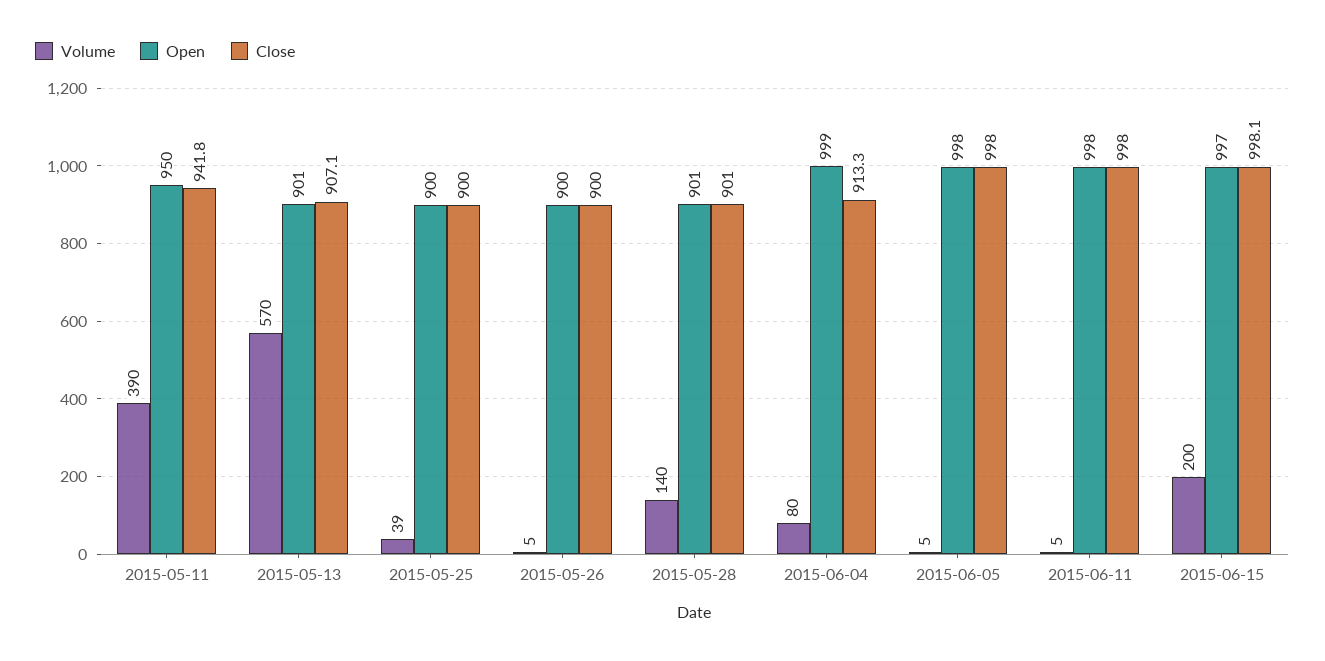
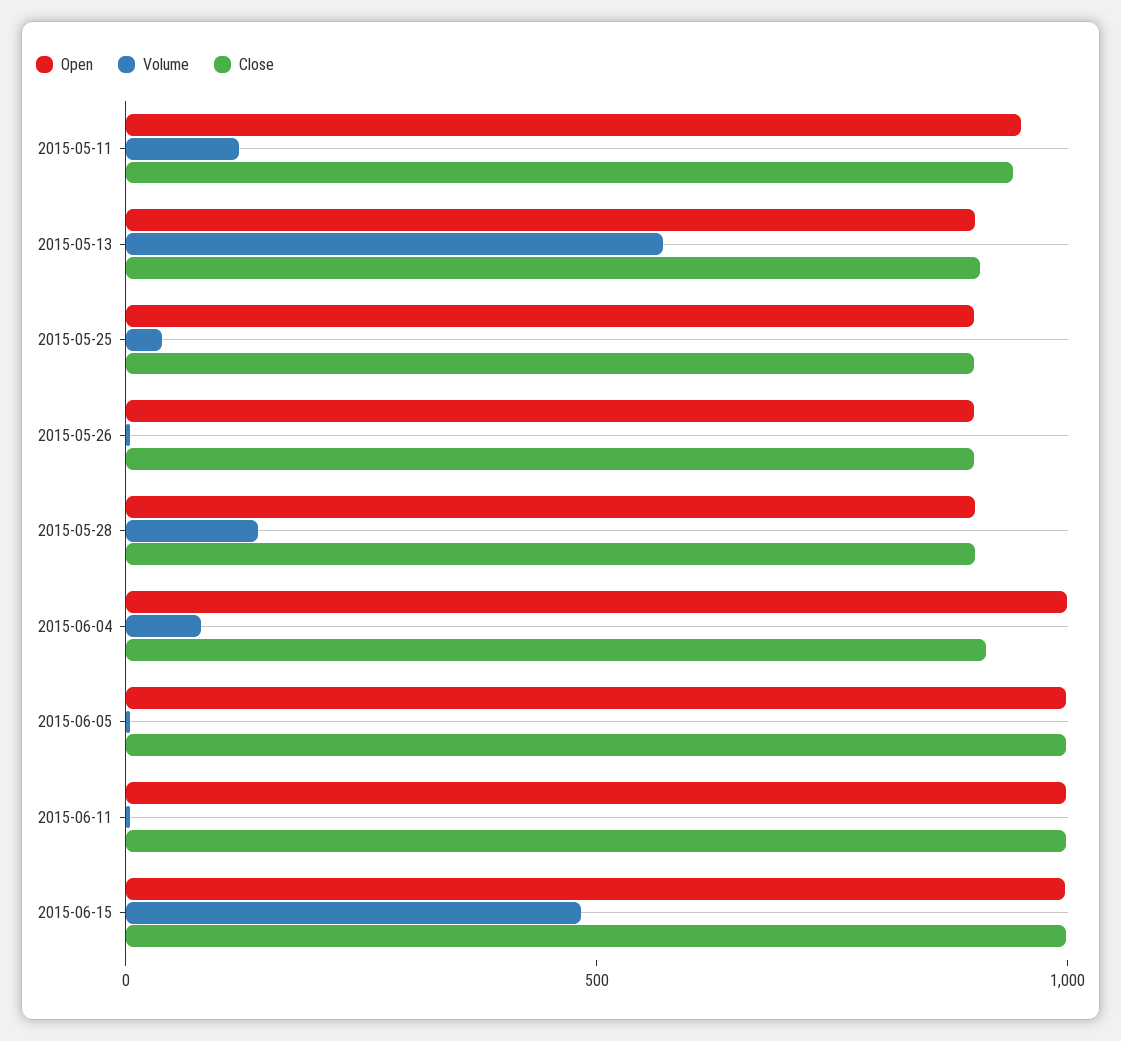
Volume, 2015-05-11: 390 -> 100
Volume, 2015-06-15: 200 -> 500

